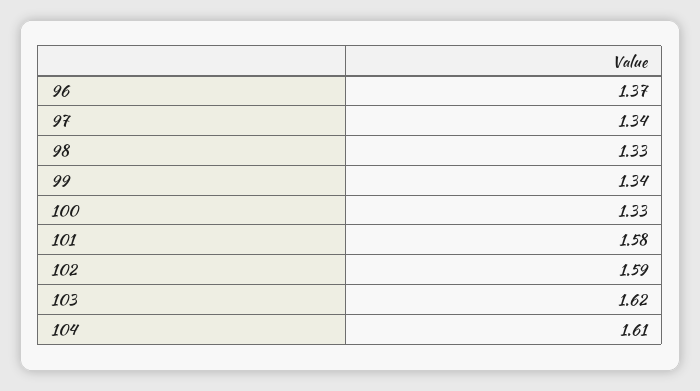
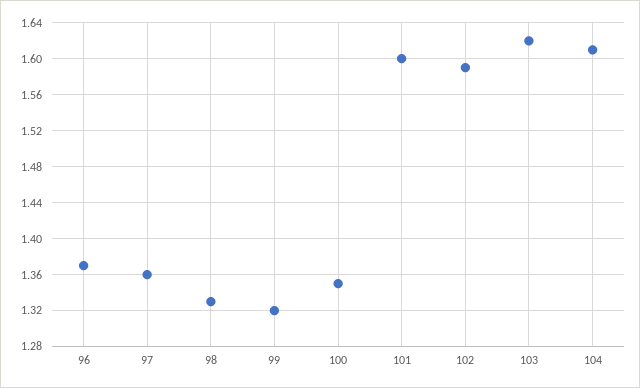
97: 1.34 -> 1.36
99: 1.34 -> 1.32
100: 1.33 -> 1.35
101: 1.58 -> 1.6

